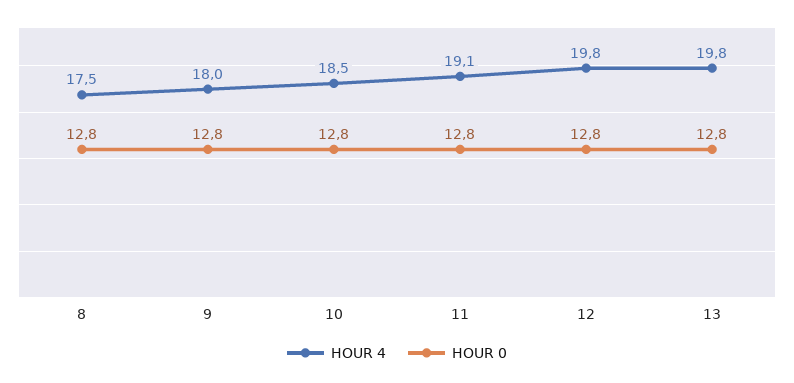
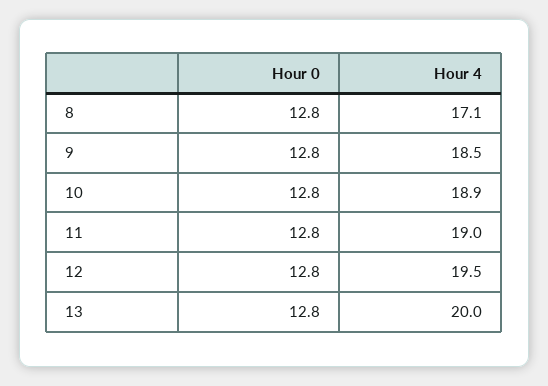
HOUR 4, 8: 17.5 -> 17.1
HOUR 4, 9: 18 -> 18.5
HOUR 4, 10: 18.5 -> 18.9
HOUR 4, 11: 19.1 -> 19
HOUR 4, 12: 19.8 -> 19.5
HOUR 4, 13: 19.8 -> 20

